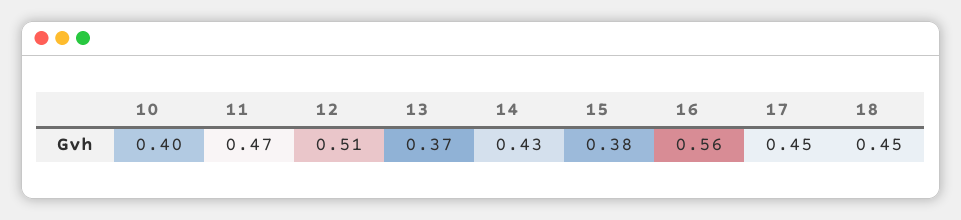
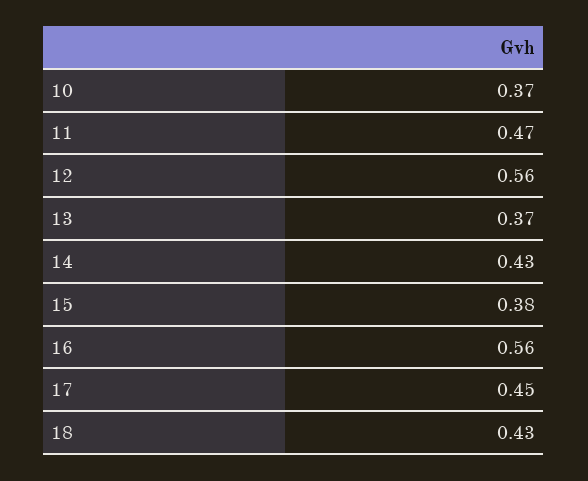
10: 0.4 -> 0.37
12: 0.51 -> 0.56
18: 0.45 -> 0.43

